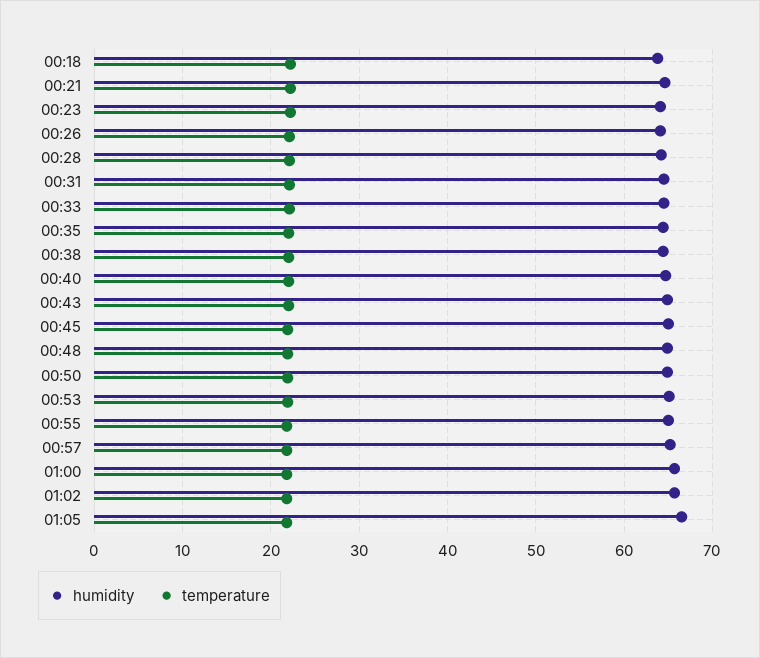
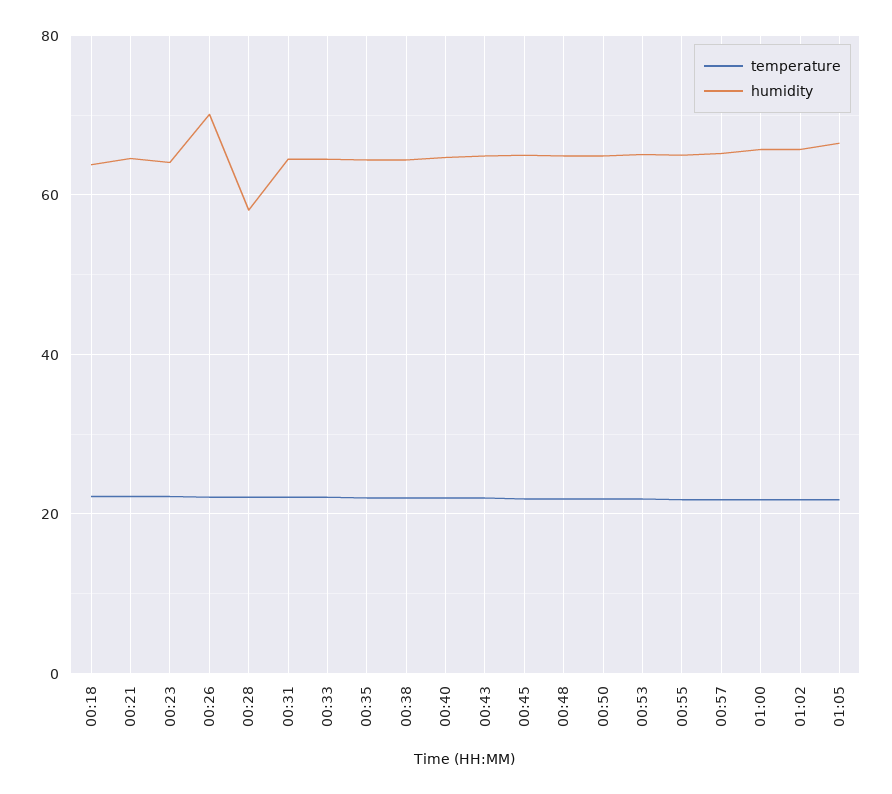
humidity, 00:26: 64 -> 70
humidity, 00:28: 64 -> 58

